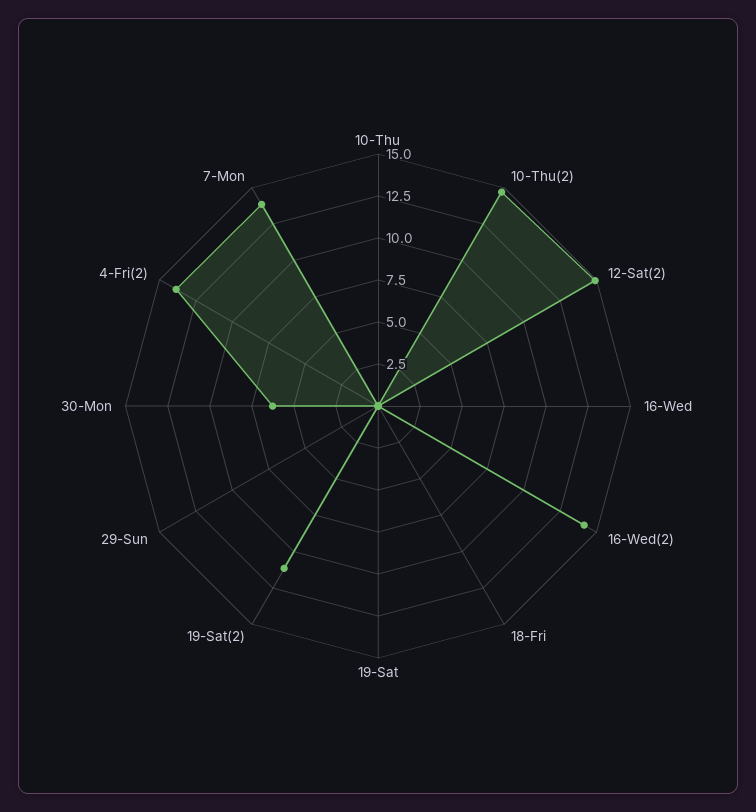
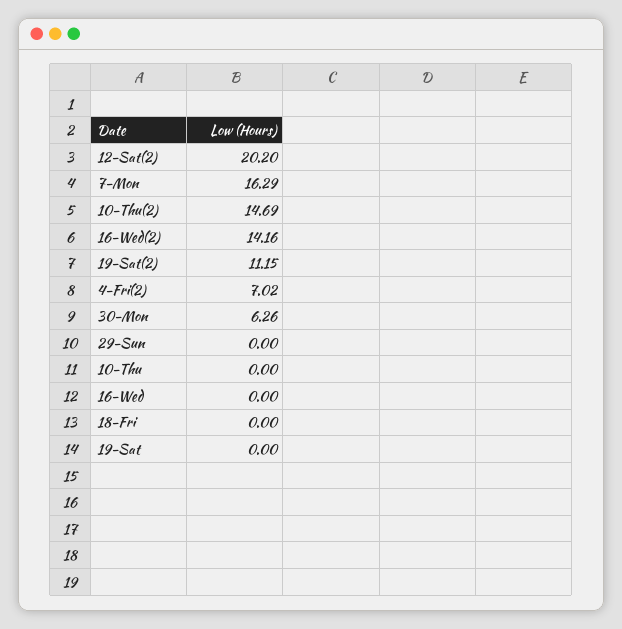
12-Sat(2): 15 -> 20.2
4-Fri(2): 14 -> 7.02
7-Mon: 14 -> 16.29

